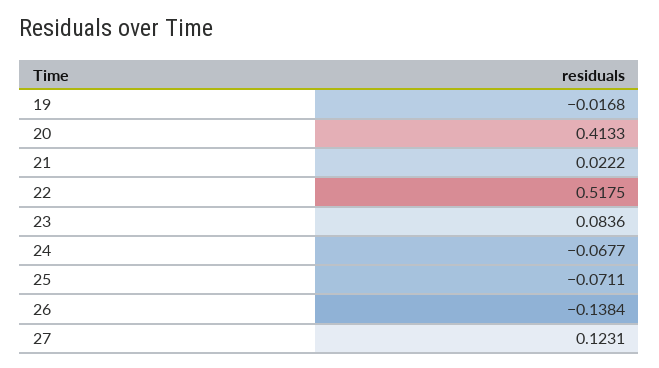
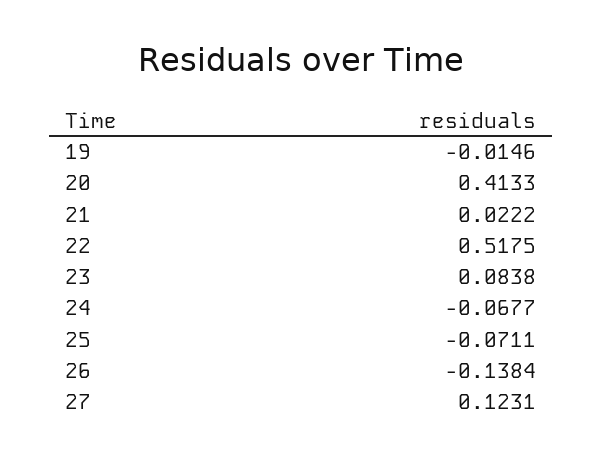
19: -0.0168 -> -0.0146
23: 0.0836 -> 0.0838

